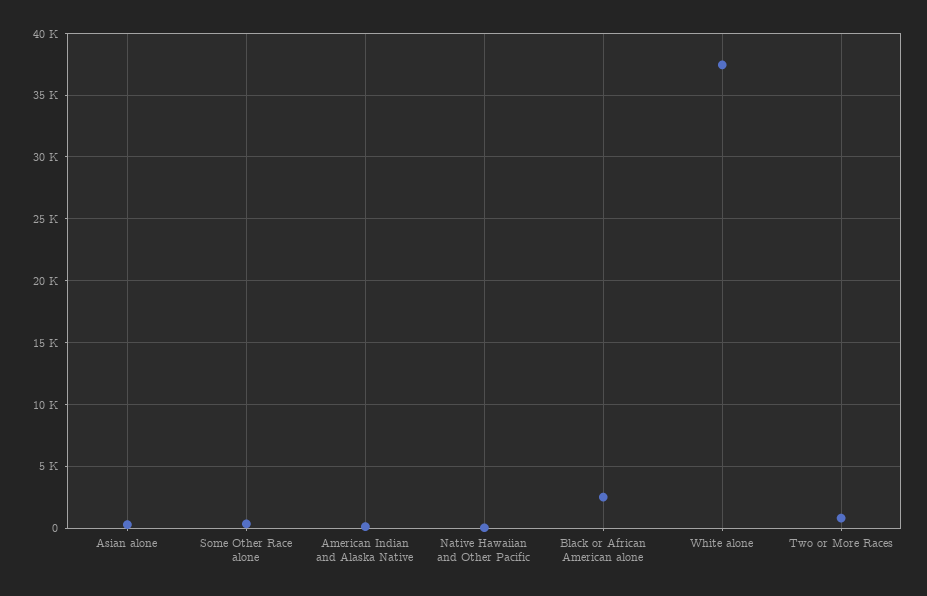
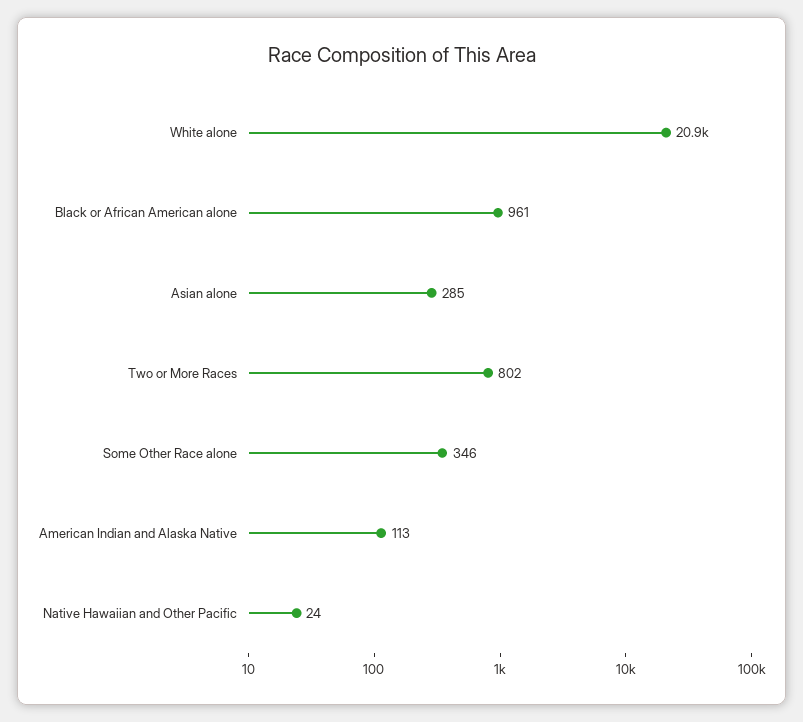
Black or African American alone: 2500 -> 961
White alone: 37500 -> 20900

